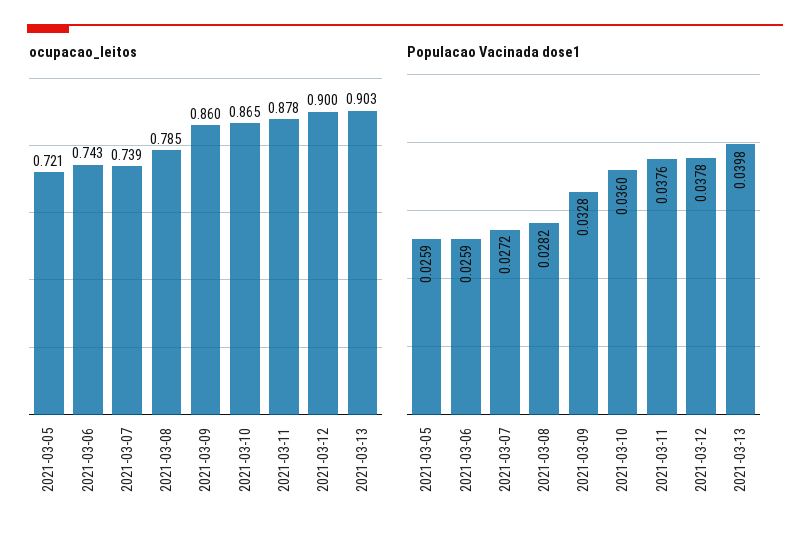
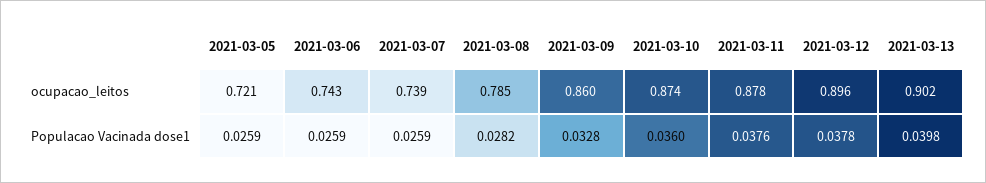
ocupacao_leitos, 2021-03-10: 0.865 -> 0.874
ocupacao_leitos, 2021-03-12: 0.9 -> 0.896
ocupacao_leitos, 2021-03-13: 0.903 -> 0.902
Populacao Vacinada dose1, 2021-03-07: 0.0272 -> 0.0259

